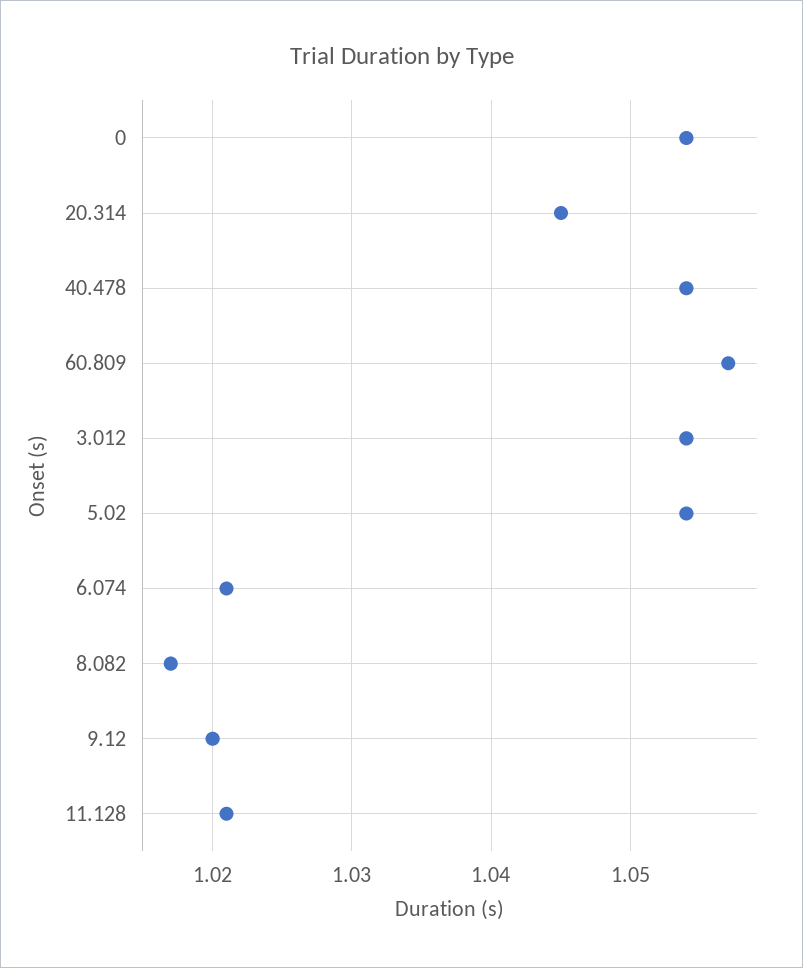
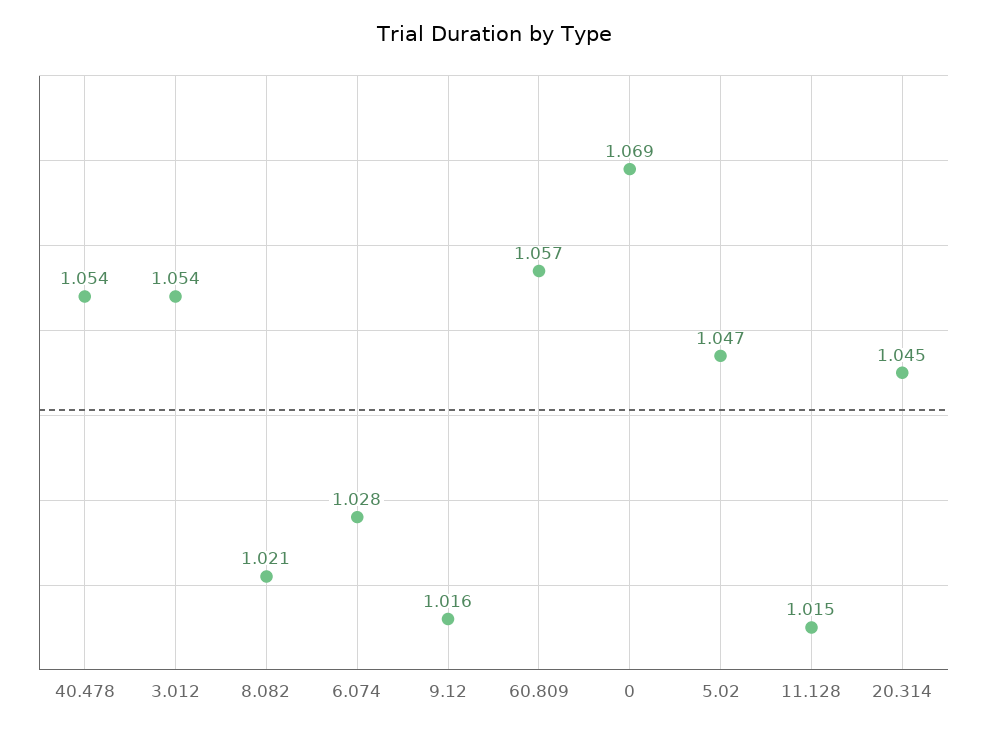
0: 1.054 -> 1.069
5.02: 1.054 -> 1.047
6.074: 1.021 -> 1.028
8.082: 1.017 -> 1.021
9.12: 1.02 -> 1.016
11.128: 1.021 -> 1.015

